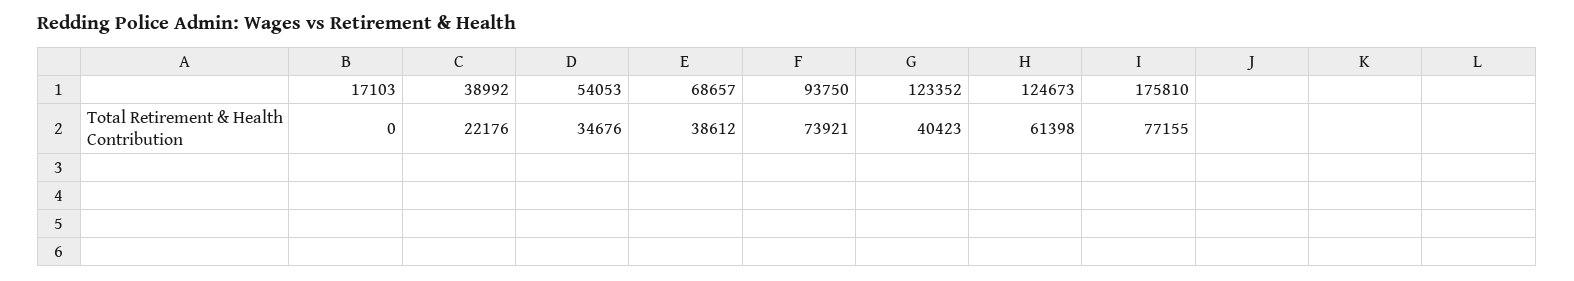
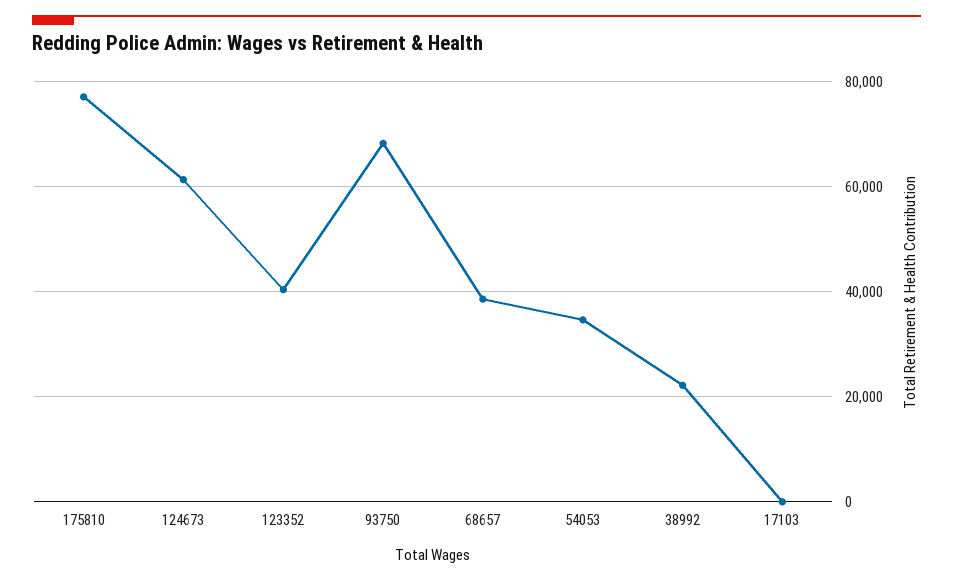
93750: 73921 -> 68000

